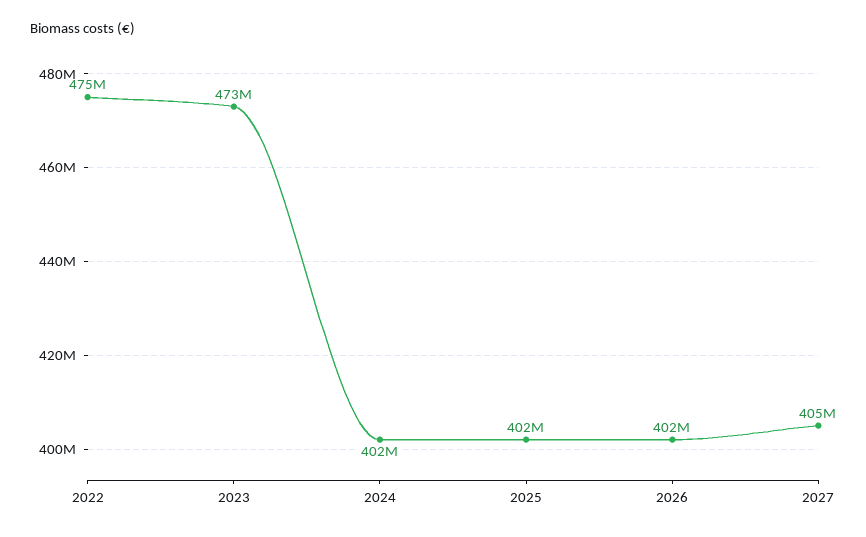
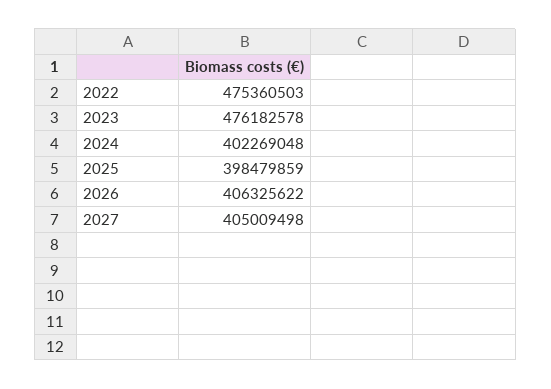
2023: 473000000 -> 476182578
2025: 402000000 -> 398479859
2026: 402000000 -> 406325622

